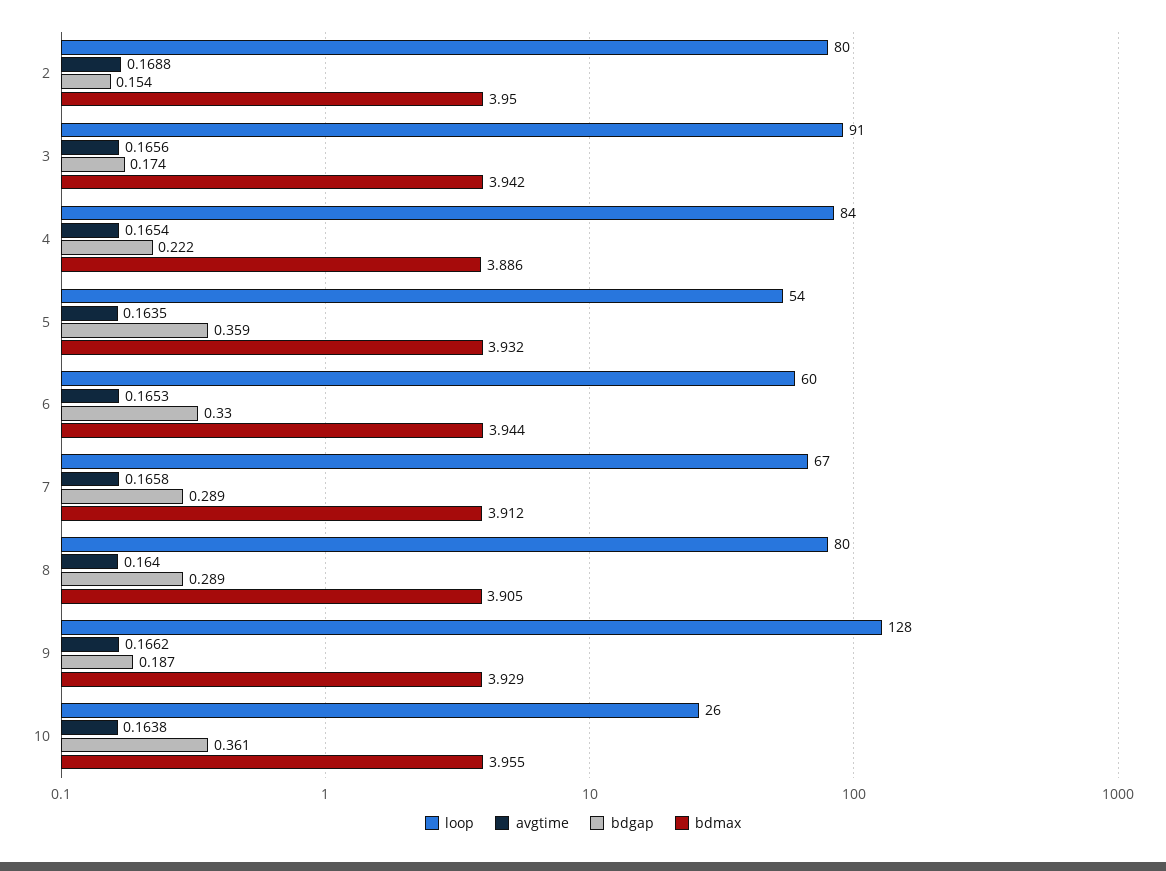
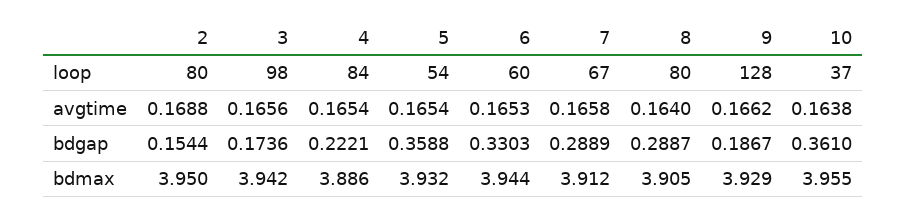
loop, 3: 91 -> 98
avgtime, 5: 0.1635 -> 0.1654
loop, 10: 26 -> 37

